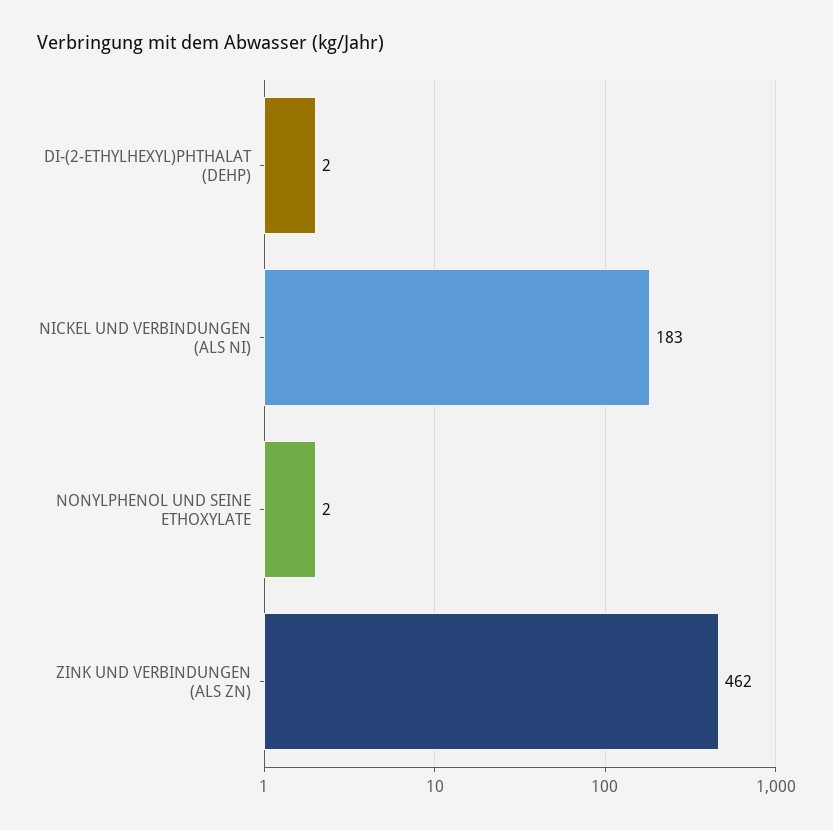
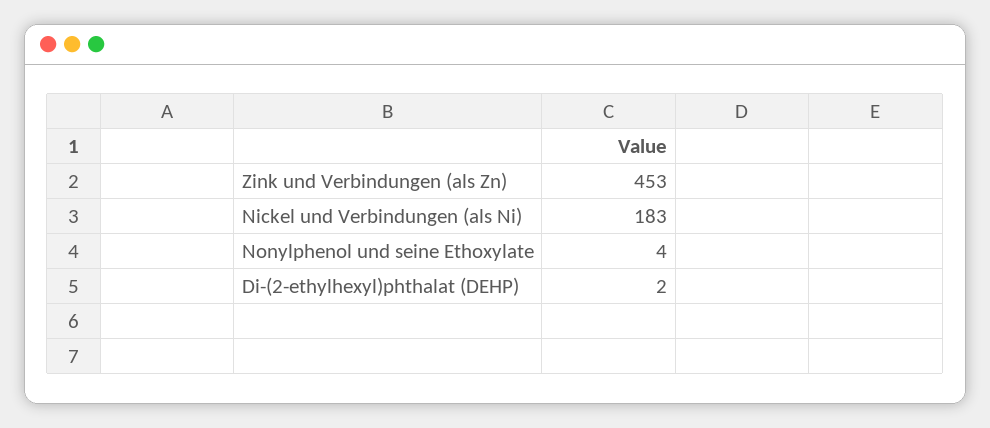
NONYLPHENOL UND SEINE ETHOXYLATE: 2 -> 4
ZINK UND VERBINDUNGEN (ALS ZN): 462 -> 453

